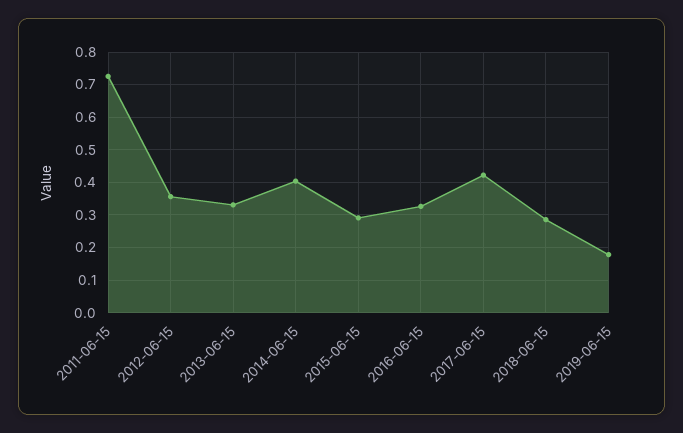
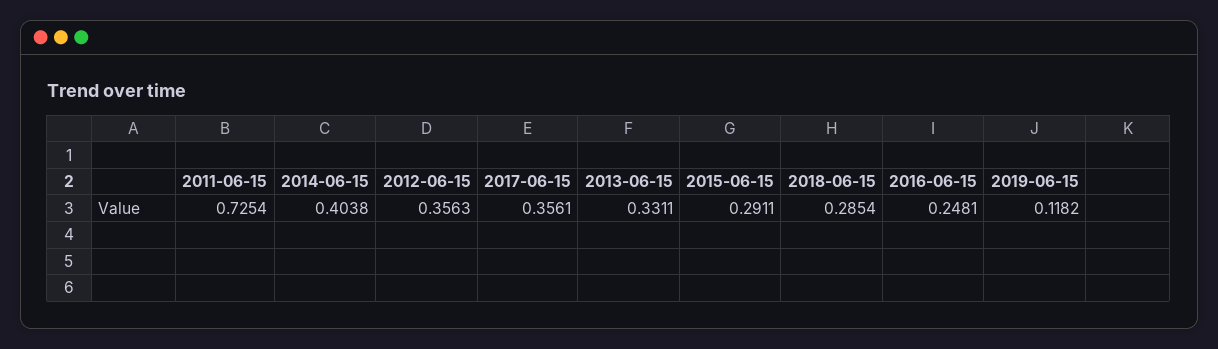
2016-06-15: 0.32 -> 0.2481
2017-06-15: 0.42 -> 0.3561
2019-06-15: 0.18 -> 0.1182

